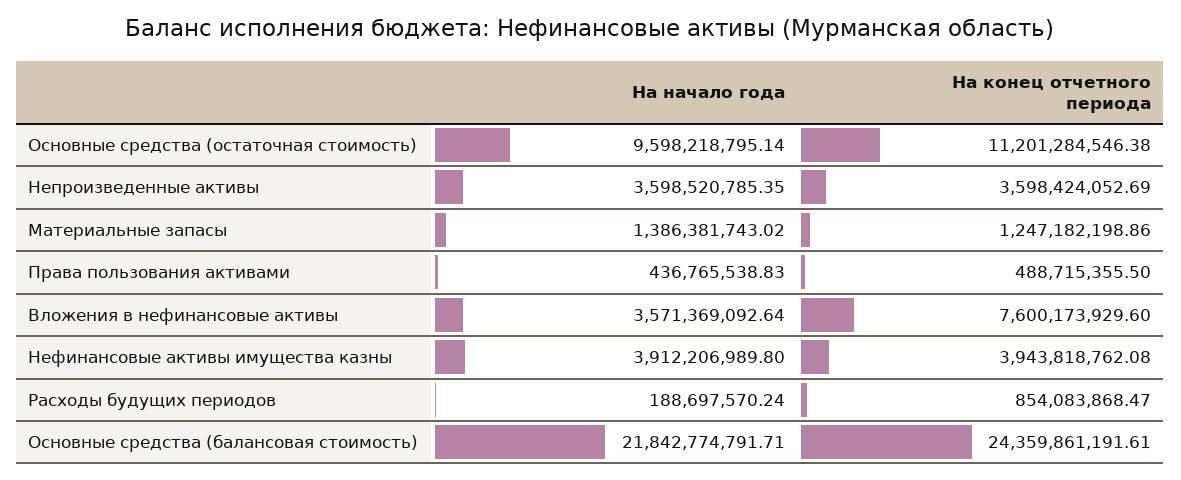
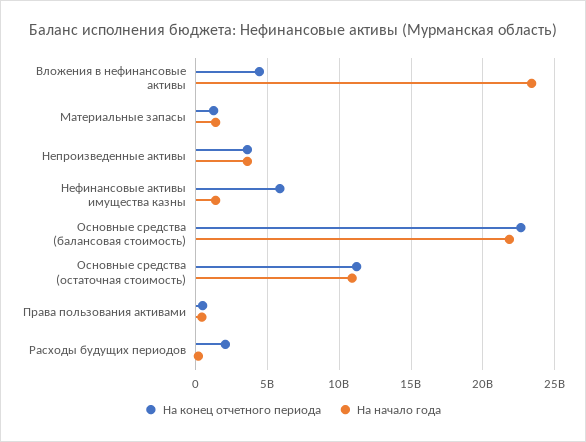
На начало года, Основные средства (остаточная стоимость): 9598218795.14 -> 11000000000
На начало года, Вложения в нефинансовые активы: 3571369092.64 -> 23500000000
На конец отчетного периода, Вложения в нефинансовые активы: 7600173929.6 -> 4500000000
На начало года, Нефинансовые активы имущества казны: 3912206989.8 -> 1500000000
На конец отчетного периода, Нефинансовые активы имущества казны: 3943818762.08 -> 6000000000
На конец отчетного периода, Расходы будущих периодов: 854083868.47 -> 2000000000
На конец отчетного периода, Основные средства (балансовая стоимость): 24359861191.61 -> 22500000000

